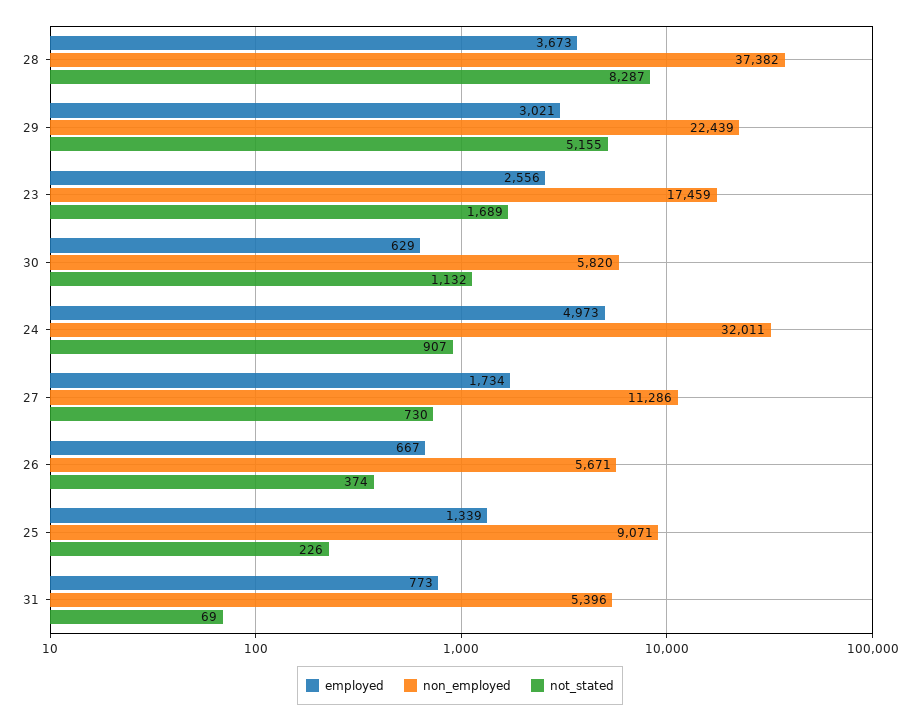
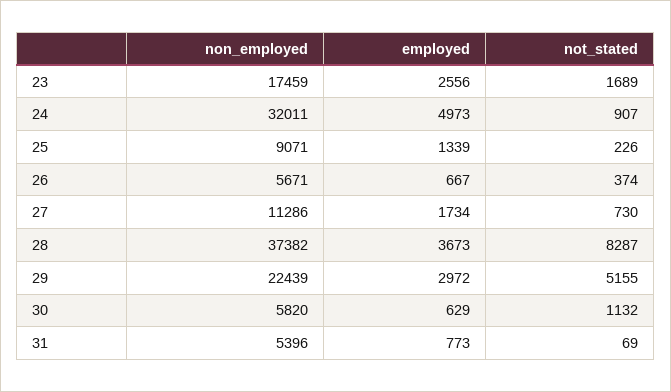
employed, 29: 3021 -> 2972

